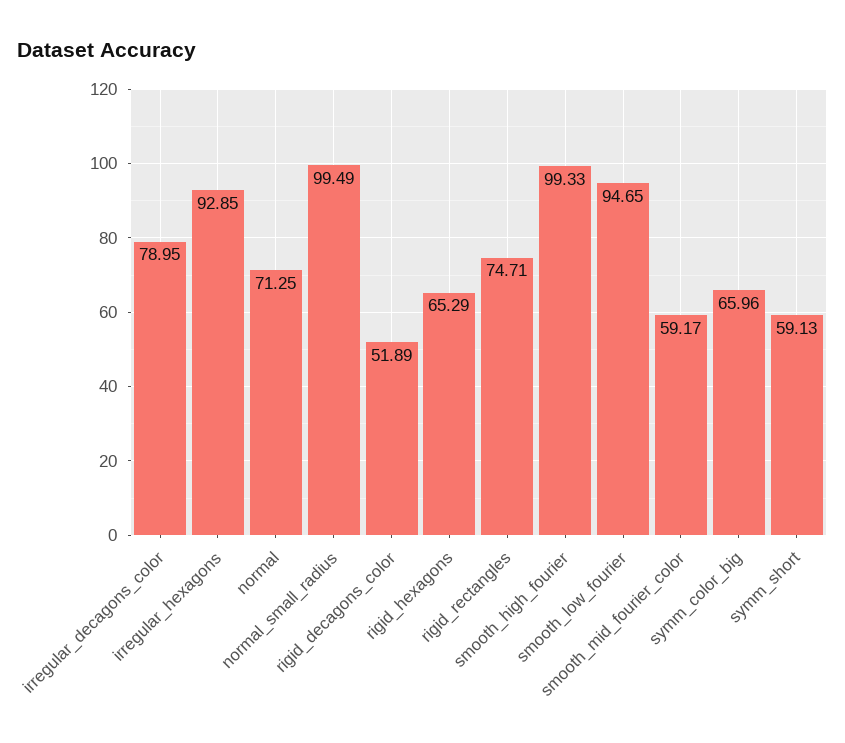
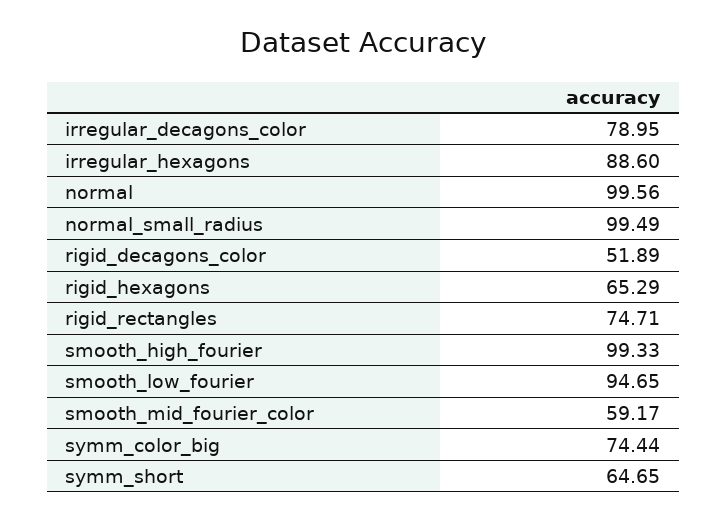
irregular_hexagons: 92.85 -> 88.6
normal: 71.25 -> 99.56
symm_color_big: 65.96 -> 74.44
symm_short: 59.13 -> 64.65

